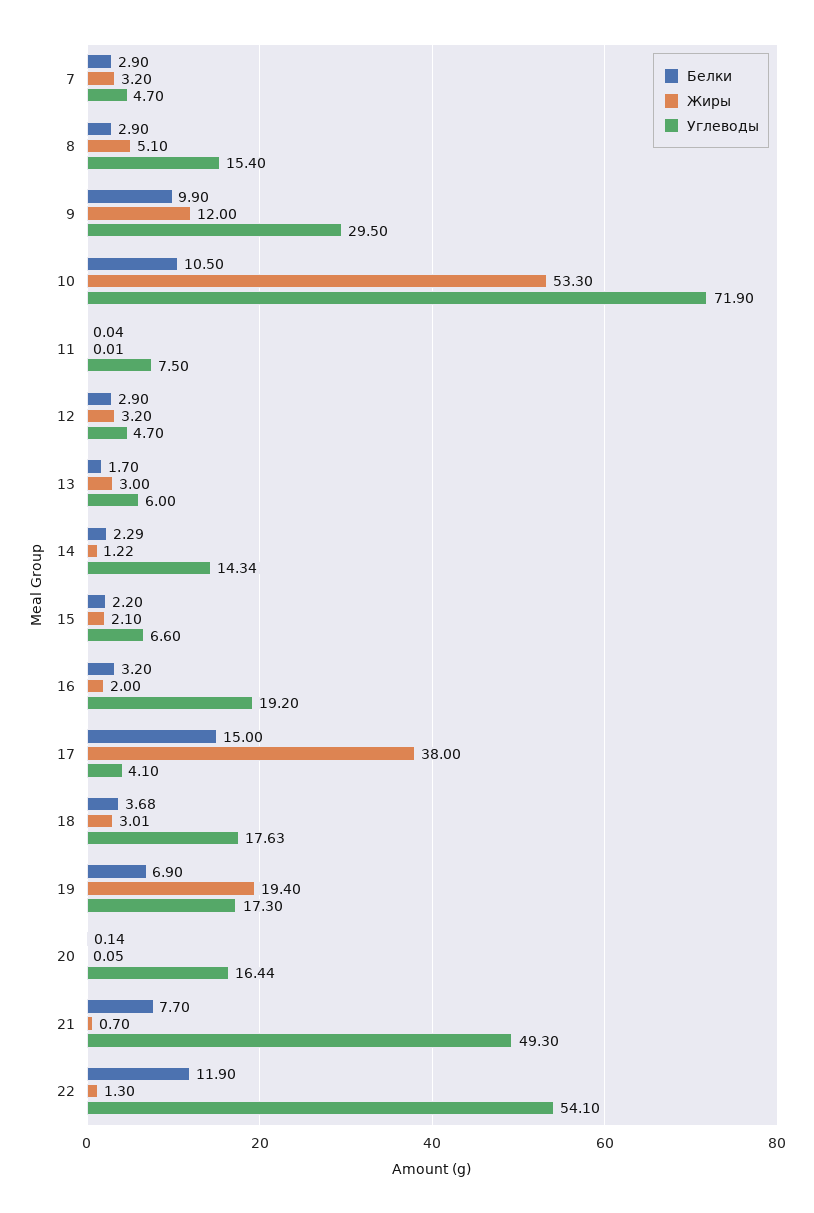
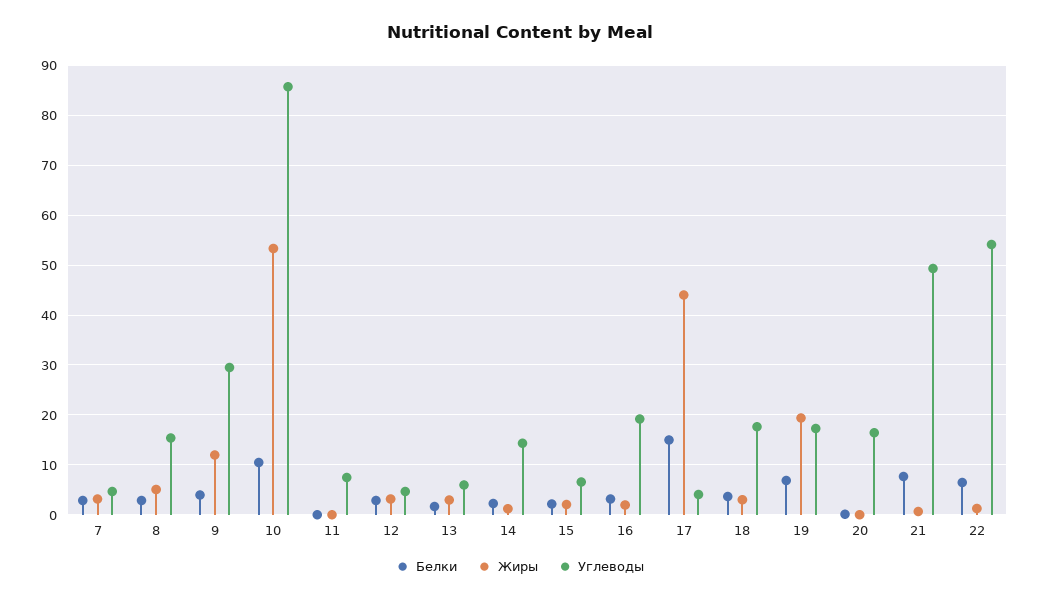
Белки, 9: 9.9 -> 4
Углеводы, 10: 71.9 -> 86
Жиры, 17: 38 -> 44
Белки, 22: 11.9 -> 6

